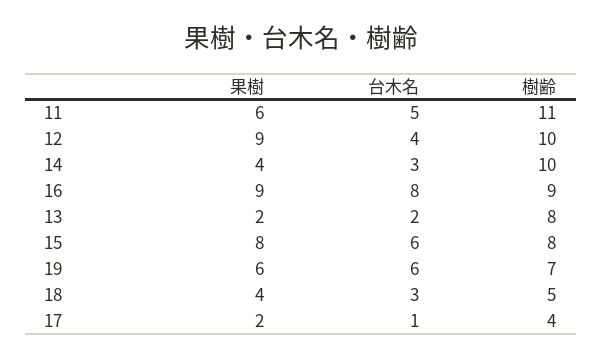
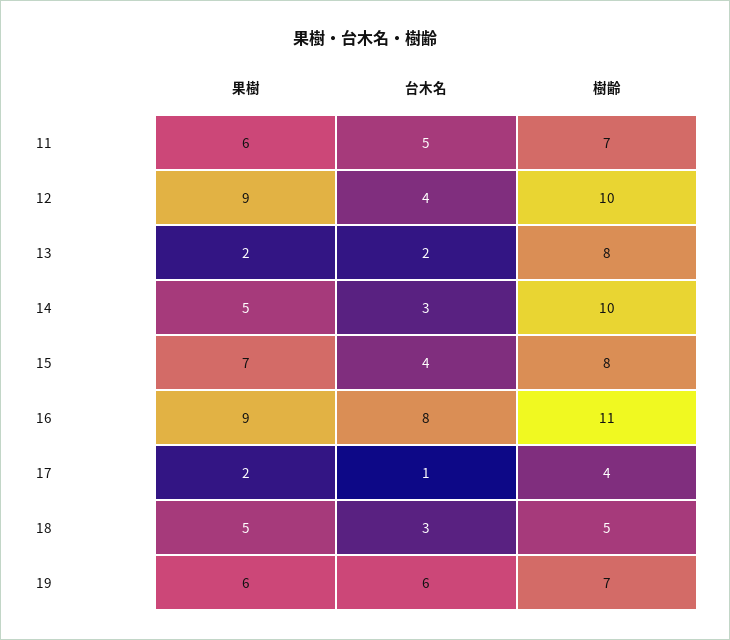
樹齢, 11: 11 -> 7
果樹, 14: 4 -> 5
樹齢, 16: 9 -> 11
果樹, 15: 8 -> 7
台木名, 15: 6 -> 4
果樹, 18: 4 -> 5

